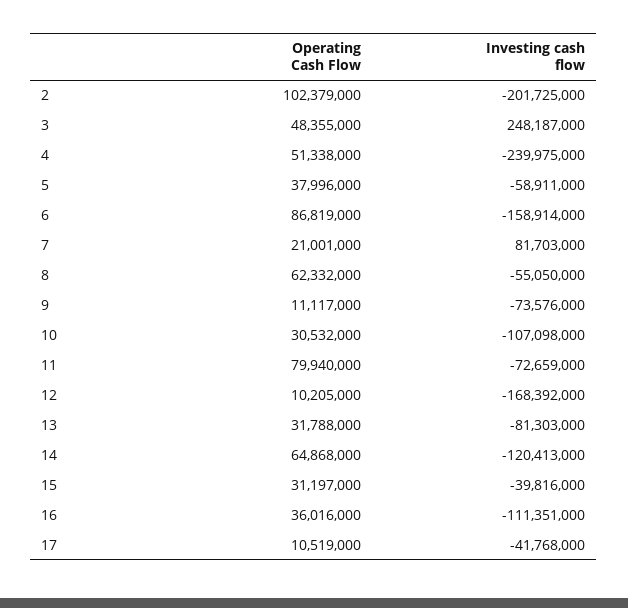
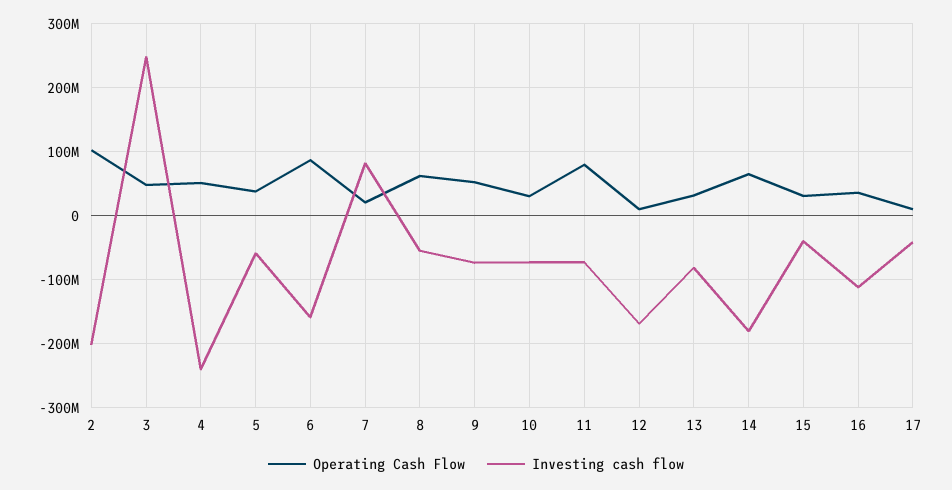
Operating Cash Flow, 9: 11117000 -> 50000000
Investing cash flow, 10: -107098000 -> -70000000
Investing cash flow, 14: -120413000 -> -180000000

